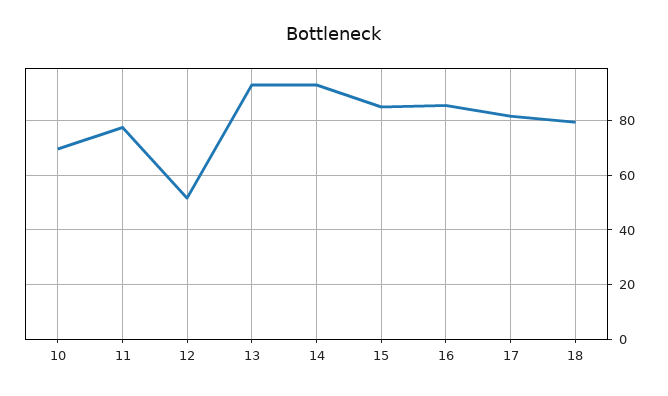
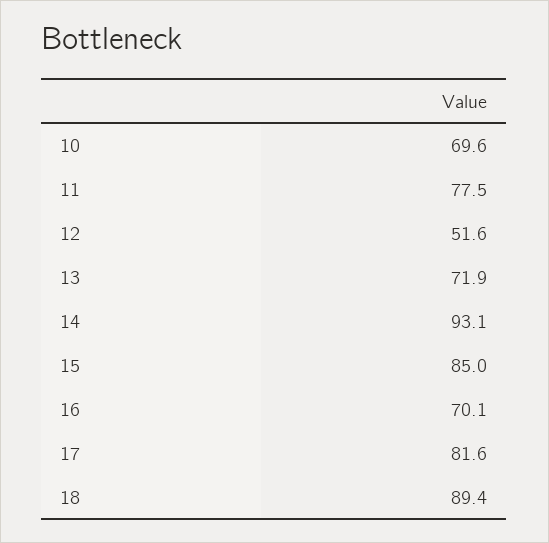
13: 92.5 -> 71.9
16: 85 -> 70.1
18: 80 -> 89.4

